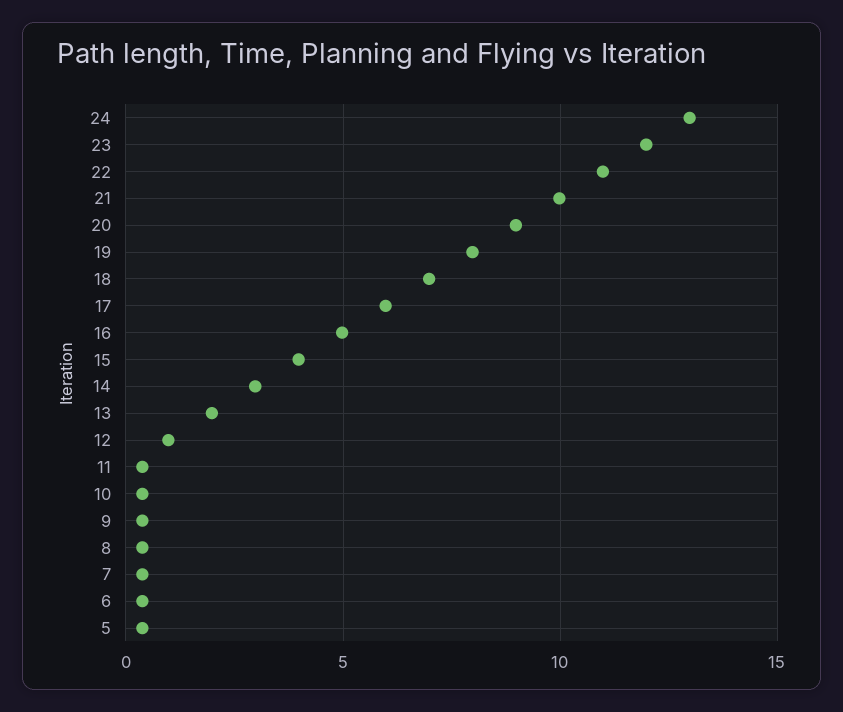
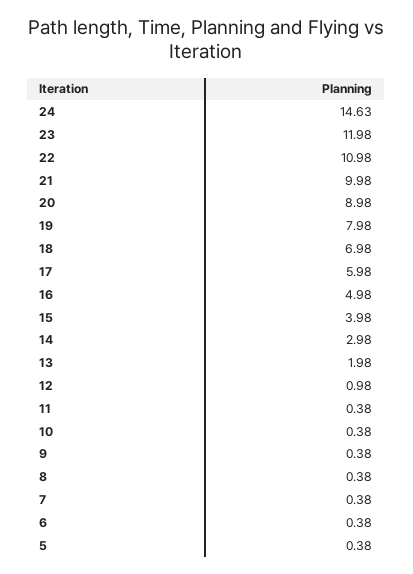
24: 13 -> 14.63

